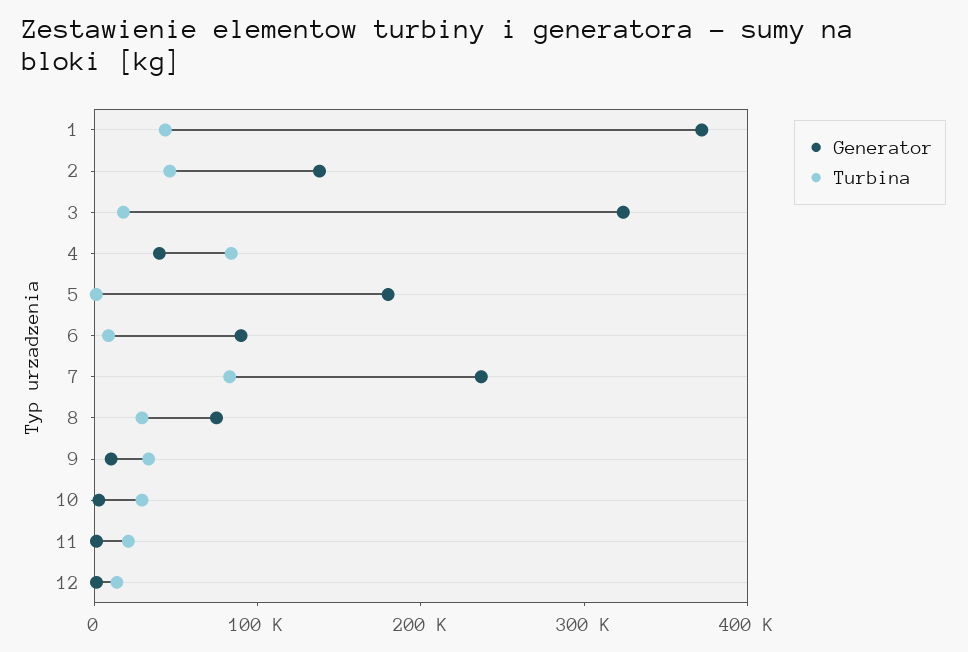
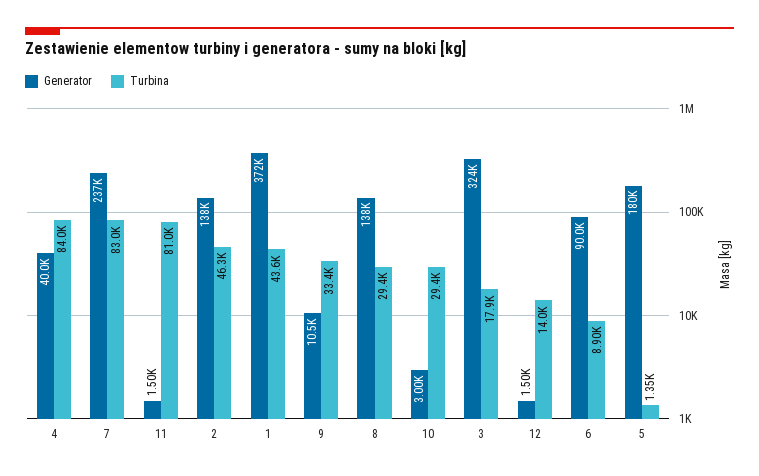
Generator, 8: 80000 -> 138000
Turbina, 11: 20000 -> 81000

